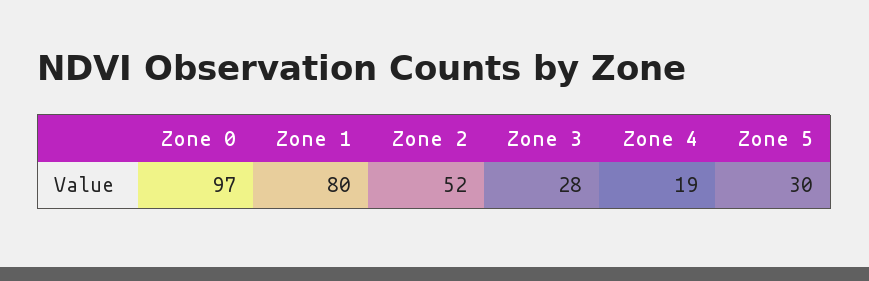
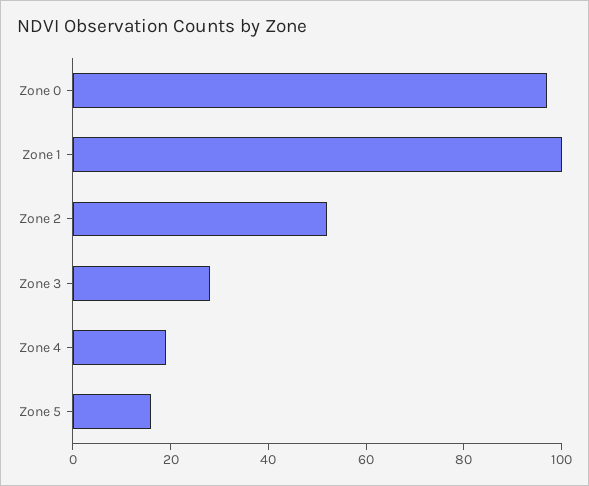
Zone 1: 80 -> 100
Zone 5: 30 -> 15

